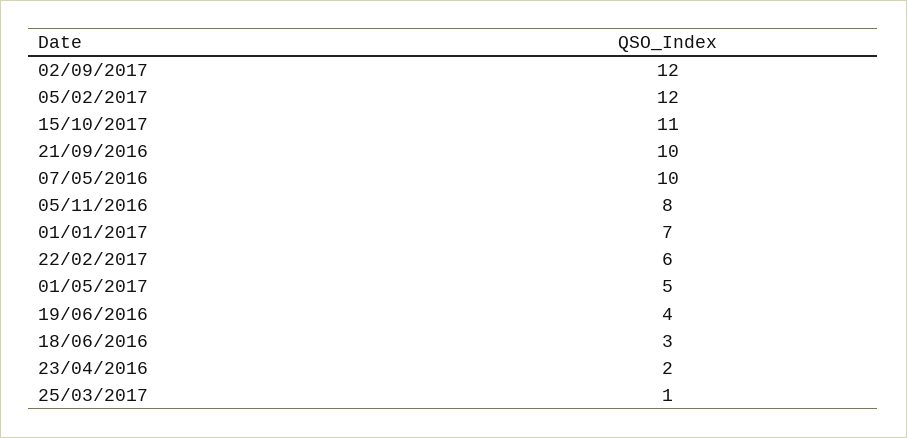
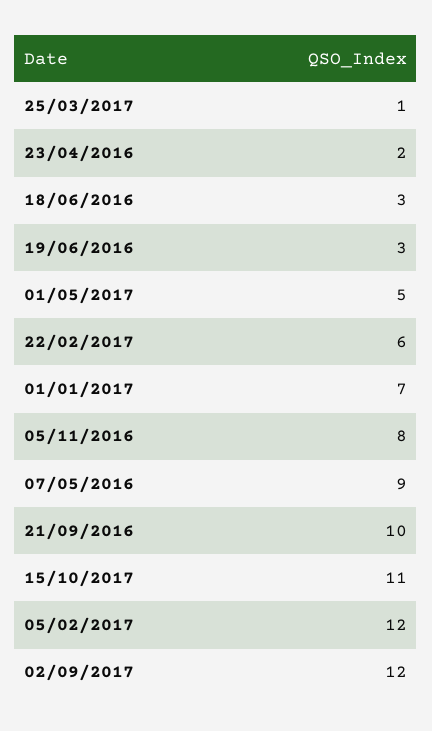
07/05/2016: 10 -> 9
19/06/2016: 4 -> 3

